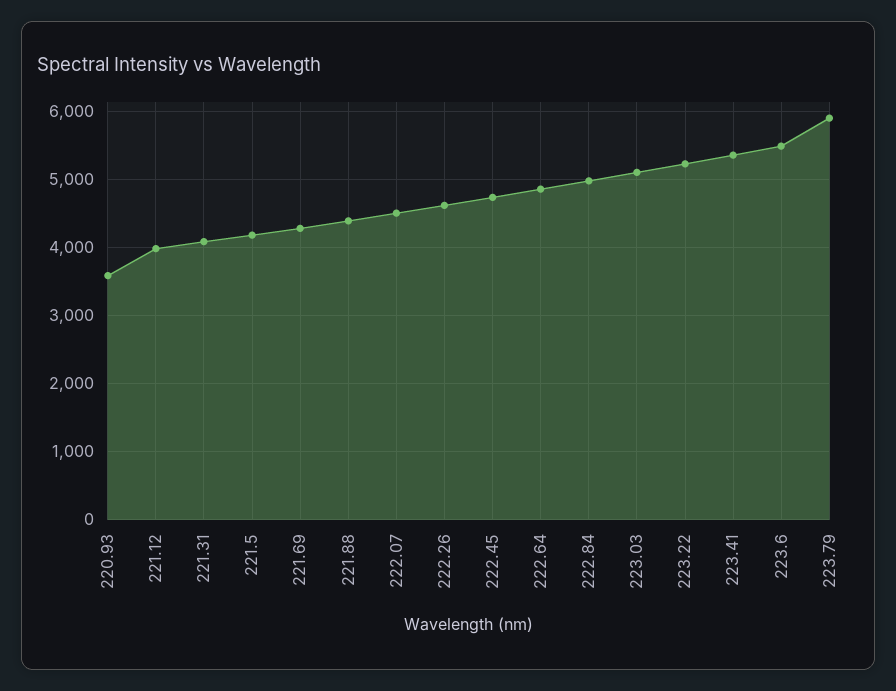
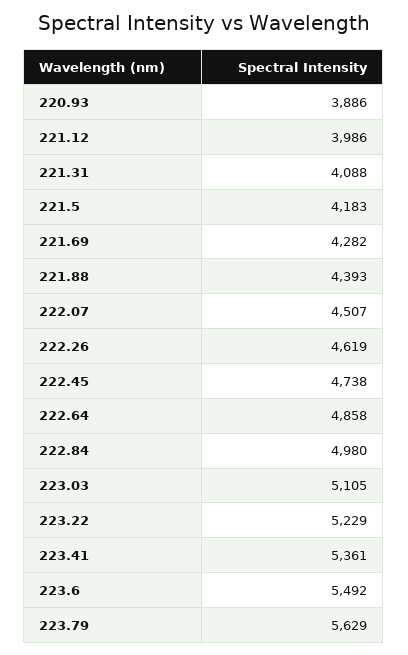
220.93: 3600 -> 3886
223.79: 5900 -> 5629

